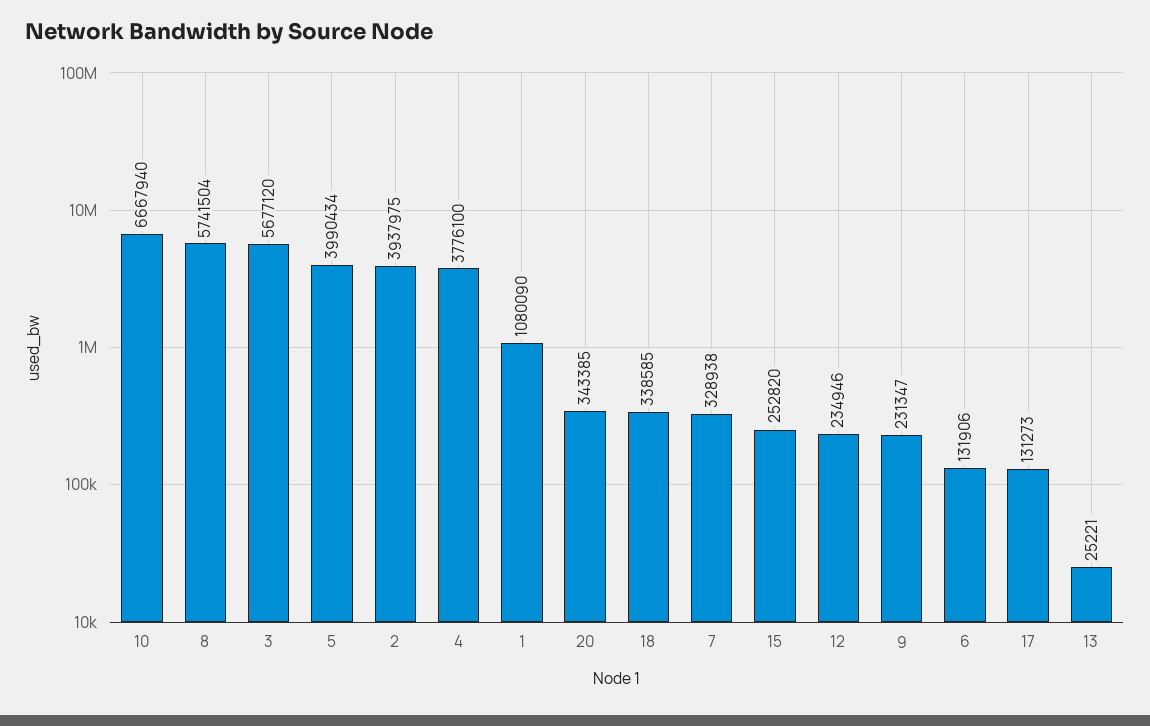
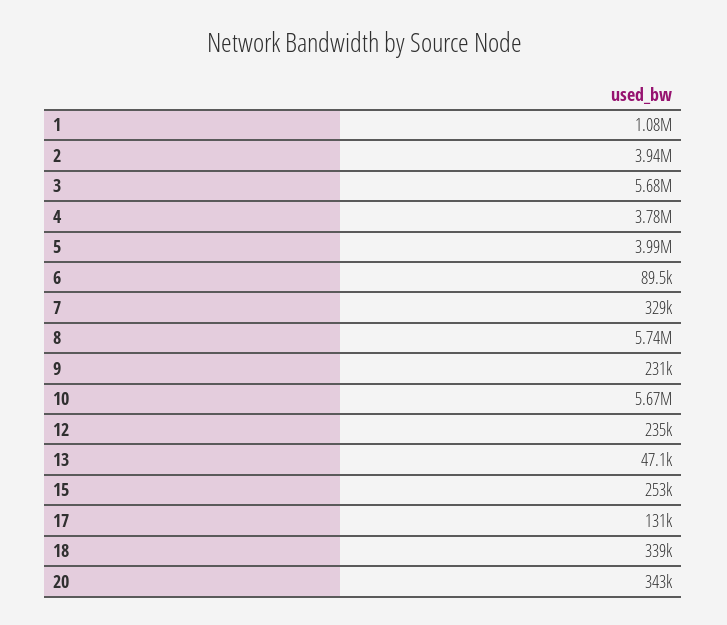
10: 6667940 -> 5670000
6: 131906 -> 89500
13: 25221 -> 47100

